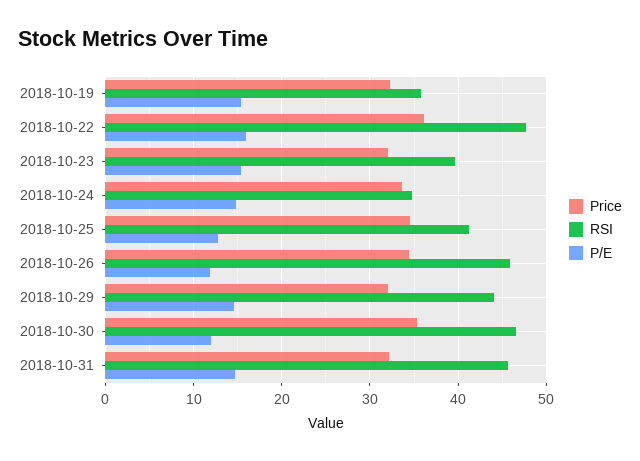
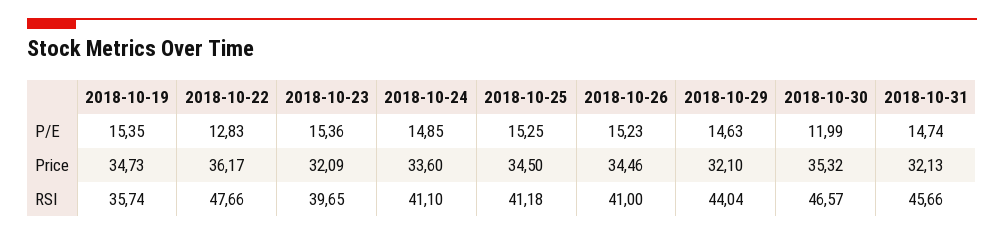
Price, 2018-10-19: 32 -> 34.73
P/E, 2018-10-22: 16 -> 12.83
RSI, 2018-10-24: 35 -> 41.1
P/E, 2018-10-25: 13 -> 15.25
RSI, 2018-10-26: 46 -> 41
P/E, 2018-10-26: 12 -> 15.23

